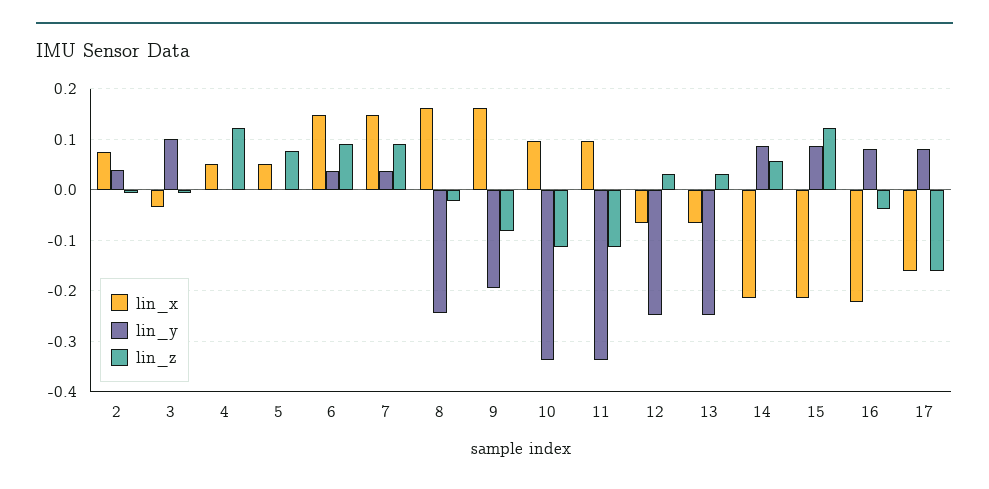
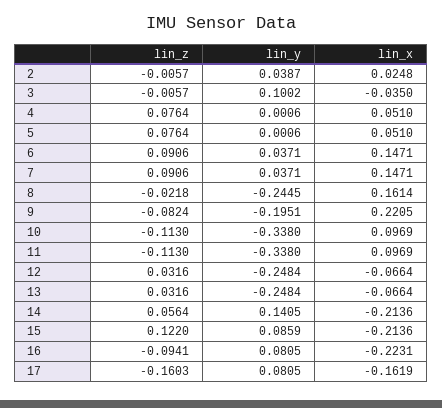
lin_x, 2: 0.08 -> 0.0248
lin_z, 4: 0.12 -> 0.0764
lin_x, 9: 0.16 -> 0.2205
lin_y, 14: 0.08 -> 0.1405
lin_z, 16: -0.04 -> -0.0941

